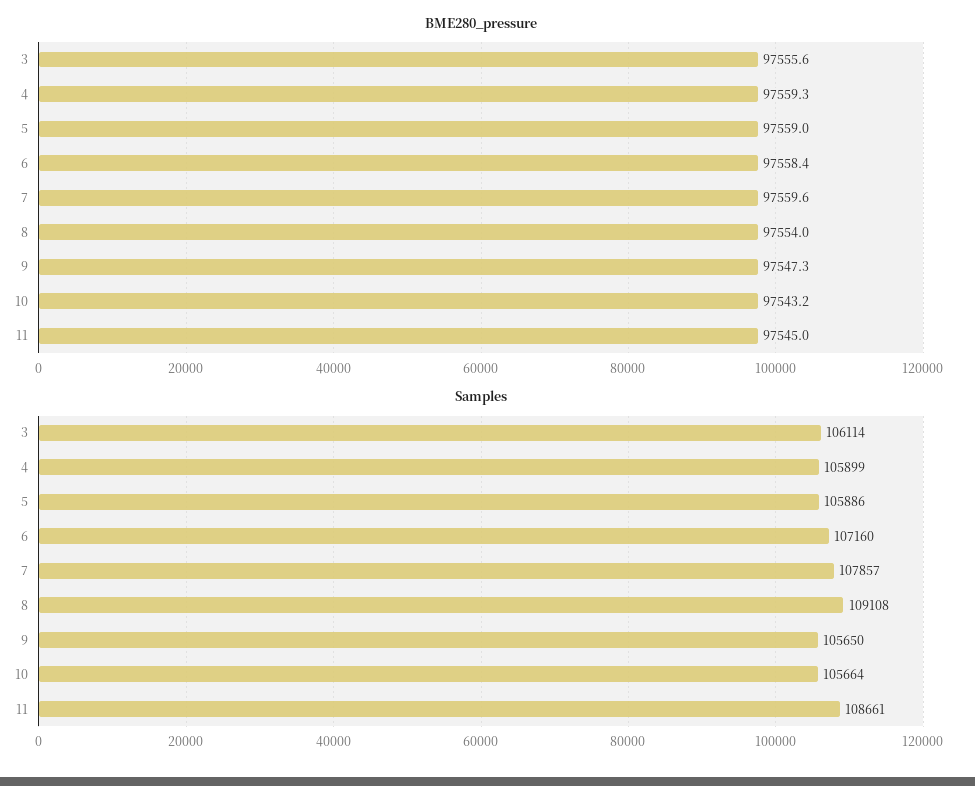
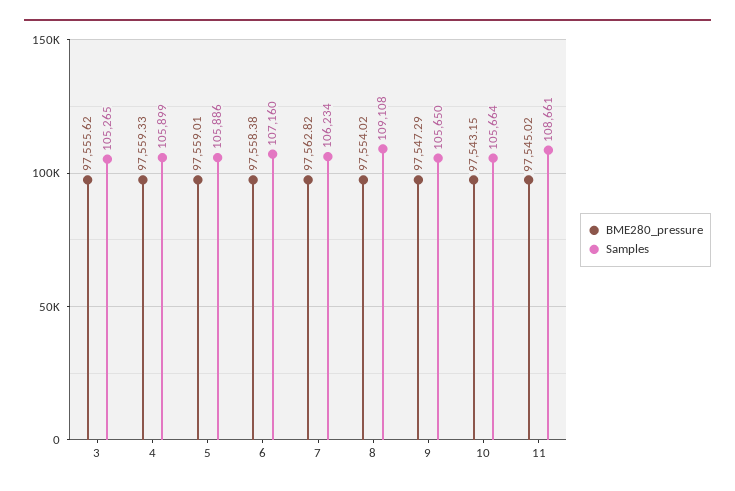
BME280_pressure, 7: 97559.6 -> 97562.82
Samples, 3: 106114 -> 105265
Samples, 7: 107857 -> 106234

